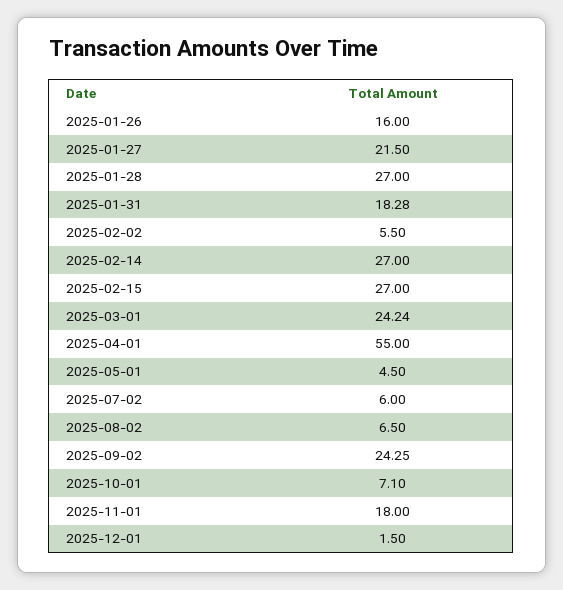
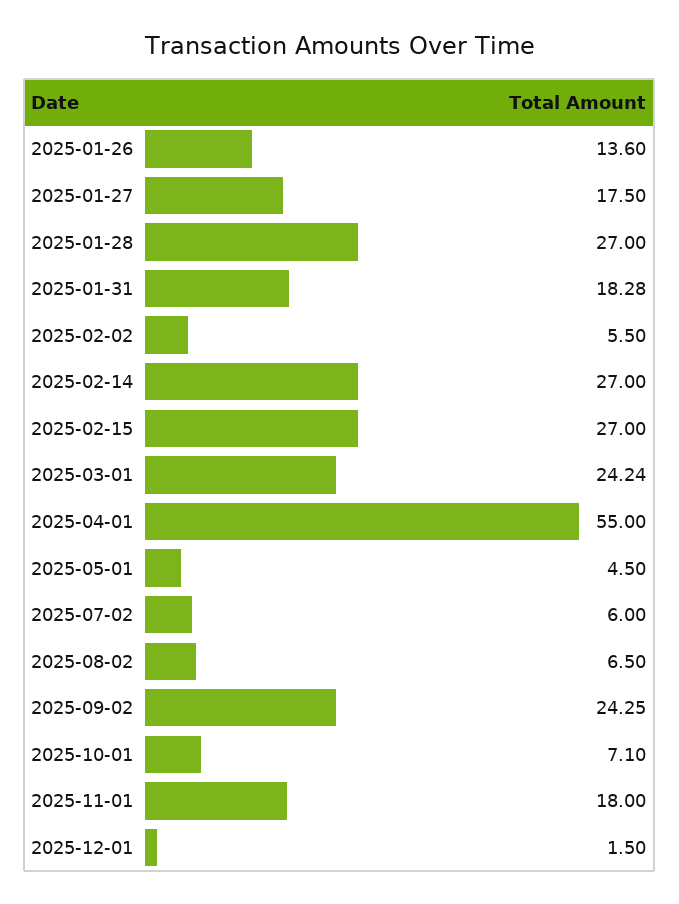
2025-01-26: 16 -> 13.6
2025-01-27: 21.5 -> 17.5

